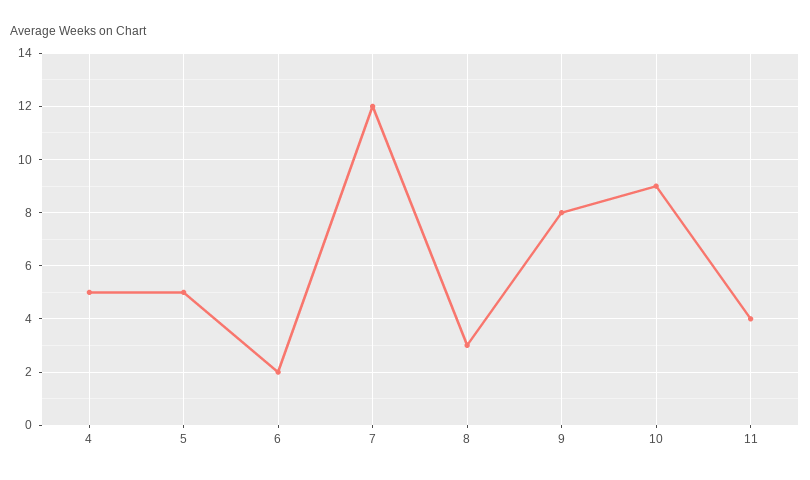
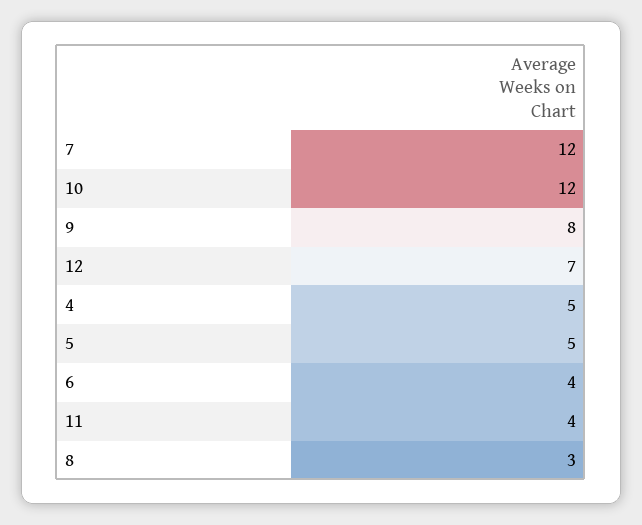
6: 2 -> 4
10: 9 -> 12
12: none -> 7

